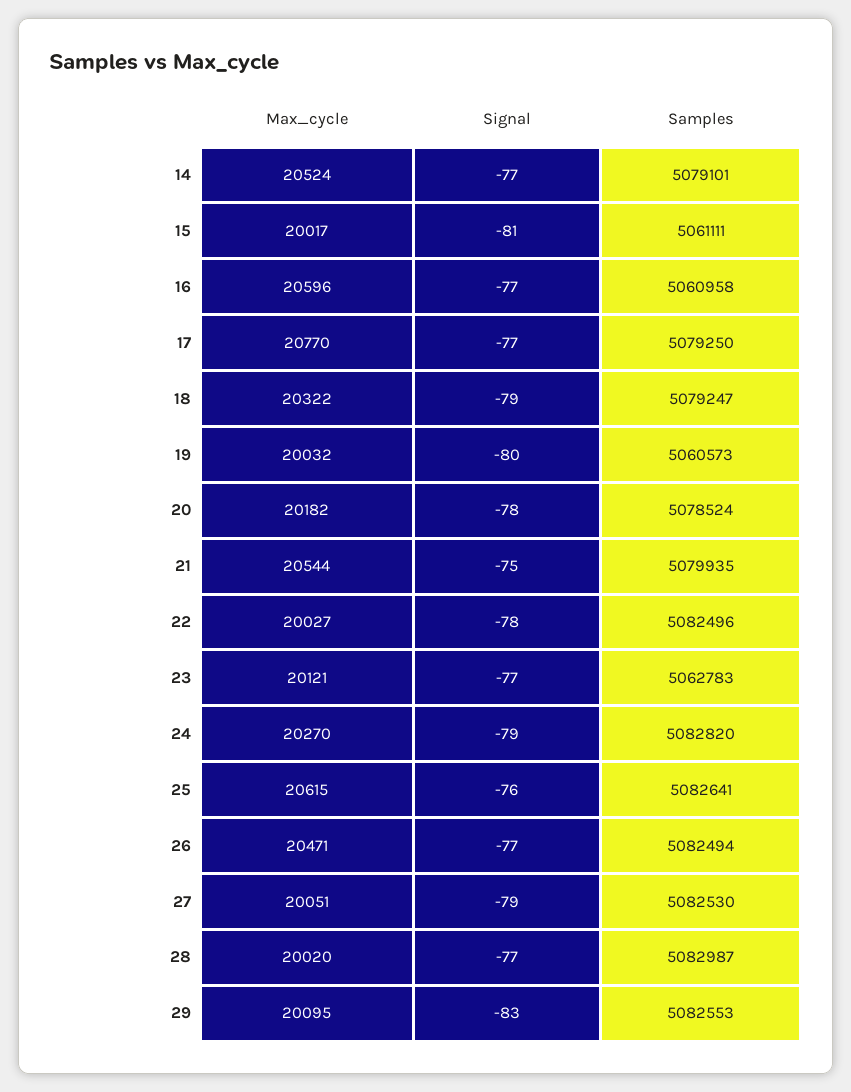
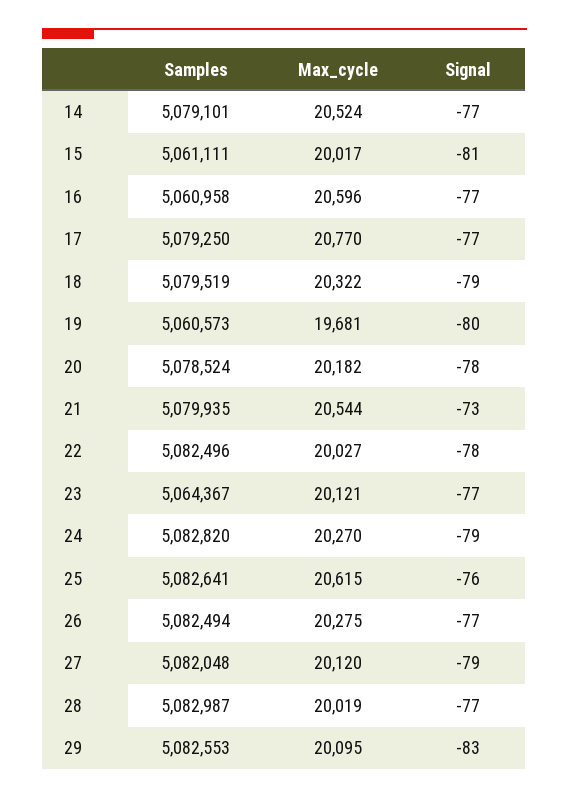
Samples, 18: 5079247 -> 5079519
Max_cycle, 19: 20032 -> 19681
Signal, 21: -75 -> -73
Samples, 23: 5062783 -> 5064367
Max_cycle, 26: 20471 -> 20275
Max_cycle, 27: 20051 -> 20120
Samples, 27: 5082530 -> 5082048
Max_cycle, 28: 20020 -> 20019

